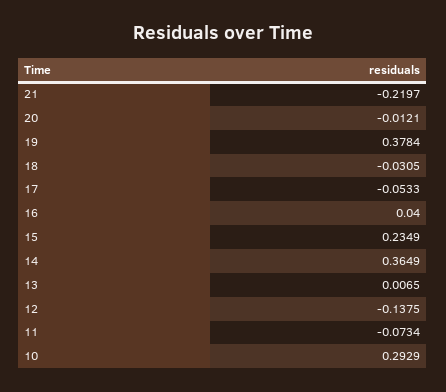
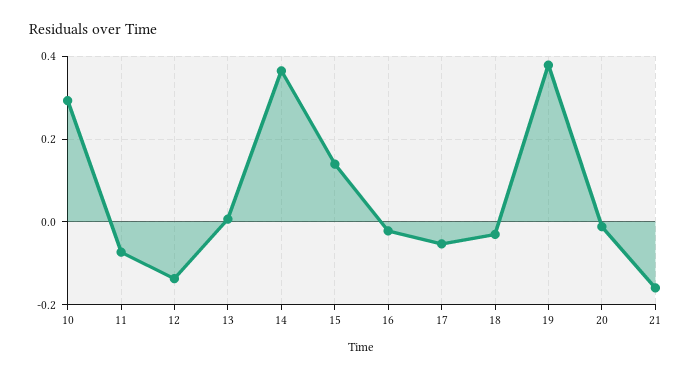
21: -0.2197 -> -0.16
16: 0.04 -> -0.02
15: 0.2349 -> 0.14

